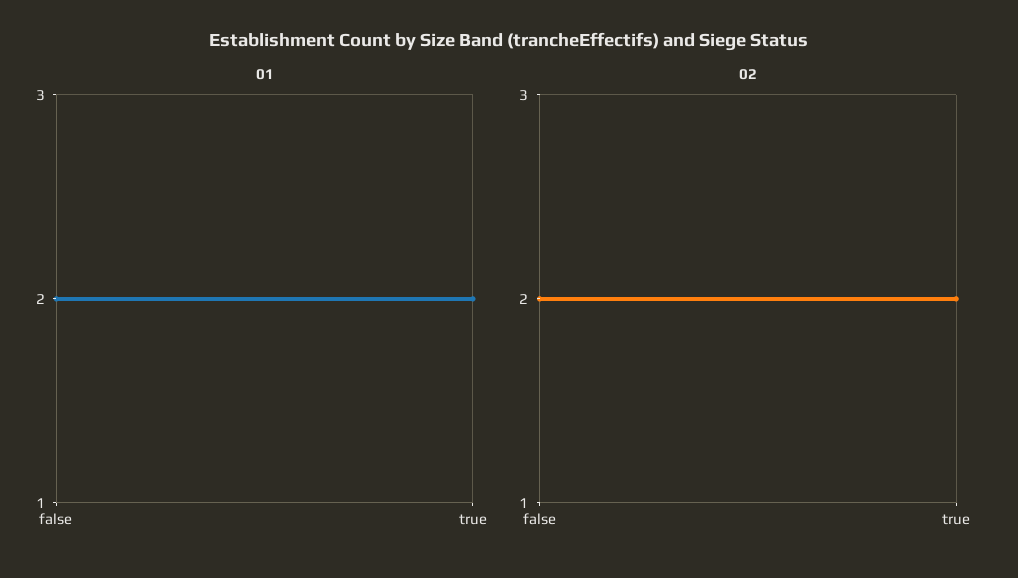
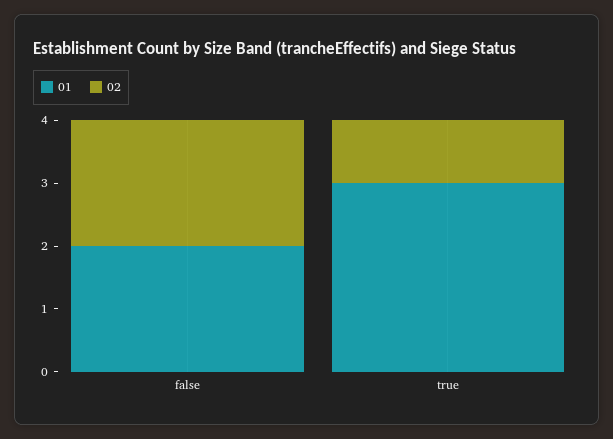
01, true: 2 -> 3
02, true: 2 -> 1

